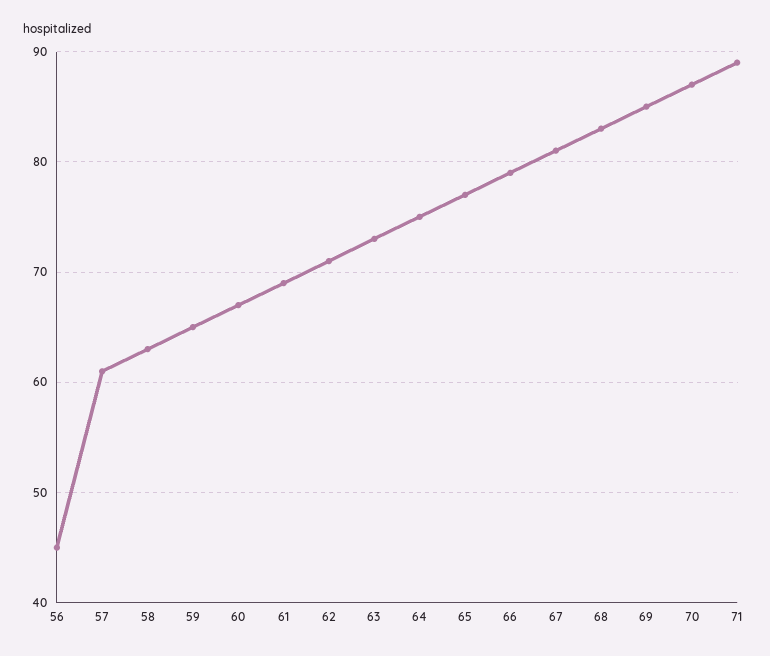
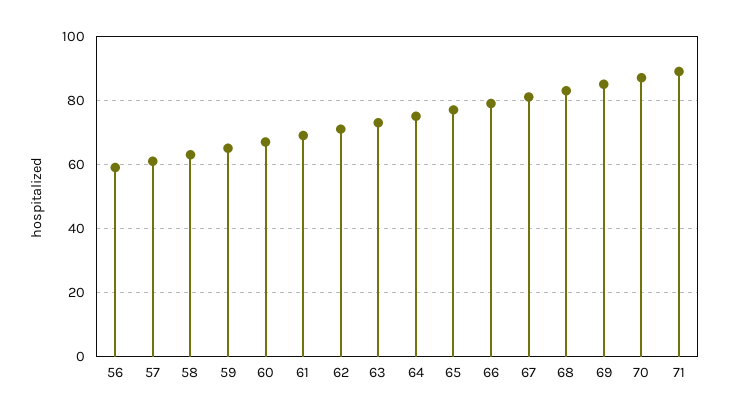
56: 45 -> 60

